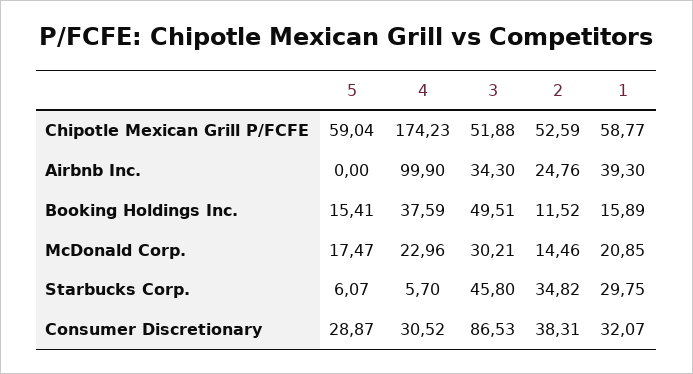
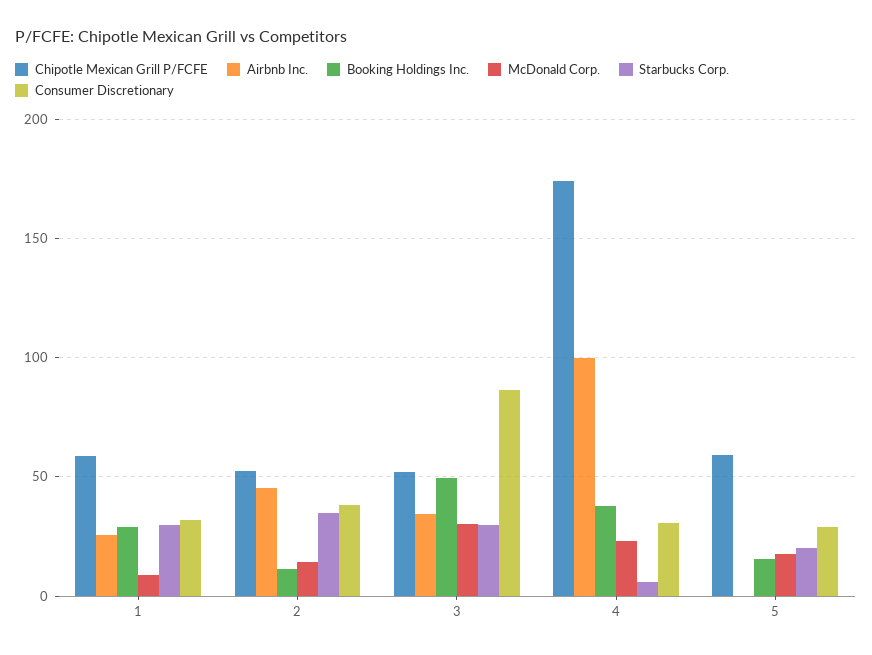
Airbnb Inc., 2: 24.76 -> 45
Airbnb Inc., 1: 39.3 -> 25
Booking Holdings Inc., 1: 15.89 -> 30
McDonald Corp., 1: 20.85 -> 10
Starbucks Corp., 5: 6.07 -> 20
Starbucks Corp., 3: 45.8 -> 30

